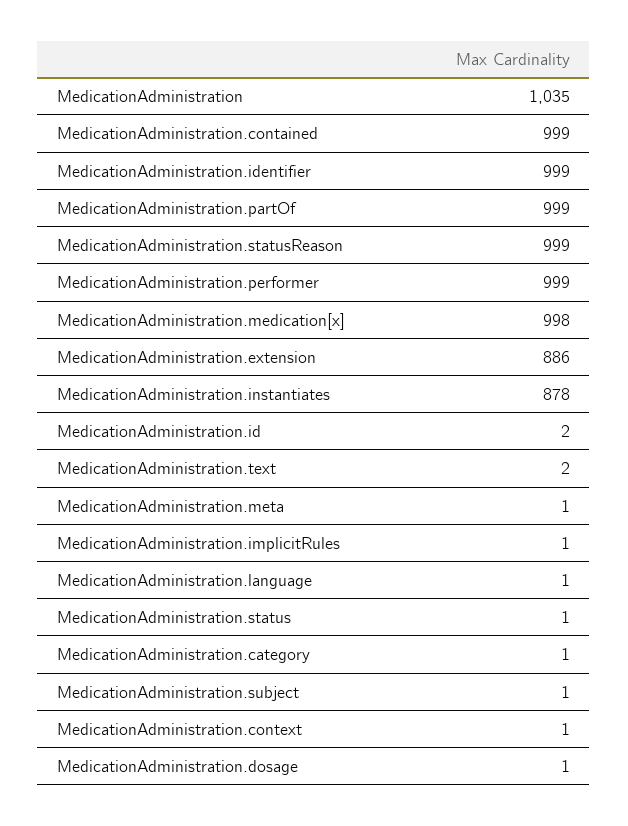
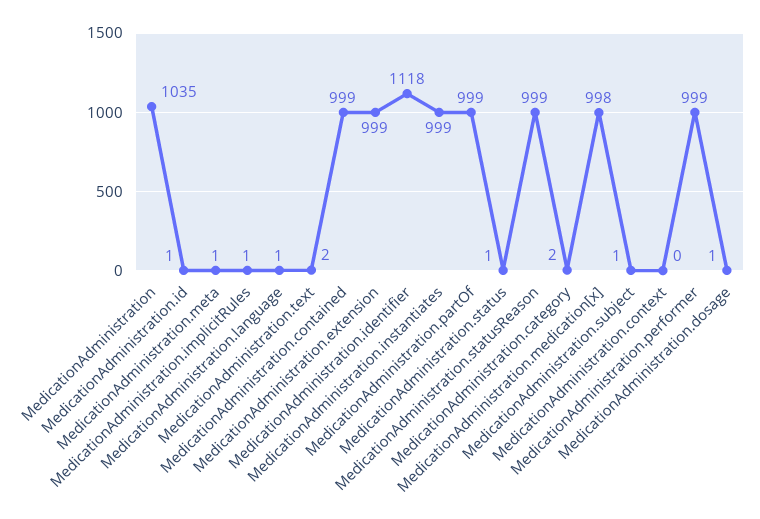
MedicationAdministration.identifier: 999 -> 1118
MedicationAdministration.extension: 886 -> 999
MedicationAdministration.instantiates: 878 -> 999
MedicationAdministration.id: 2 -> 1
MedicationAdministration.category: 1 -> 2
MedicationAdministration.context: 1 -> 0

